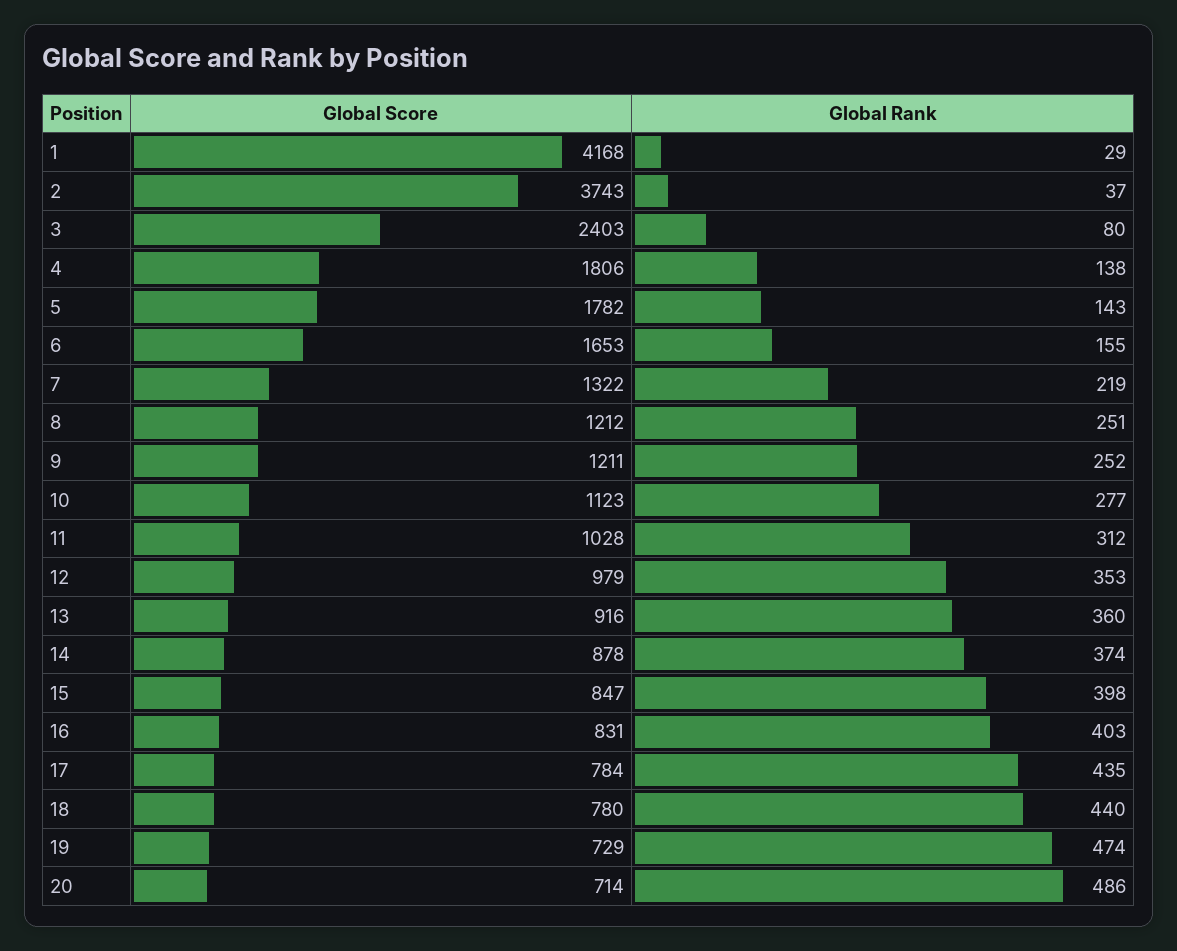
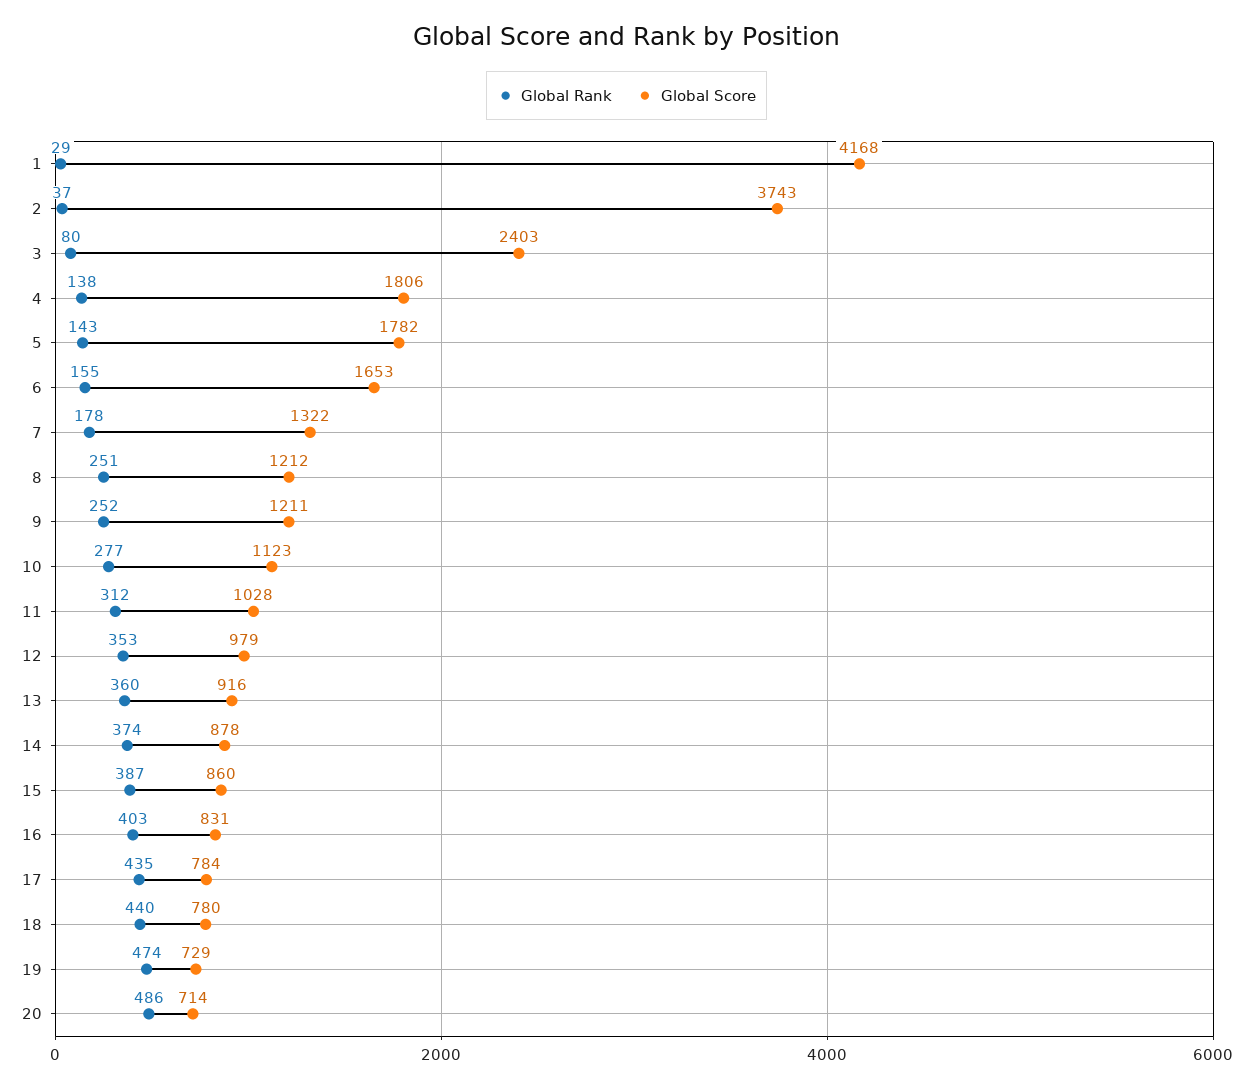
Global Rank, 7: 219 -> 178
Global Score, 15: 847 -> 860
Global Rank, 15: 398 -> 387

